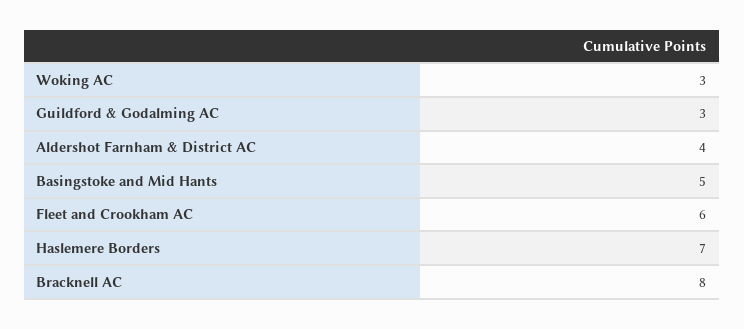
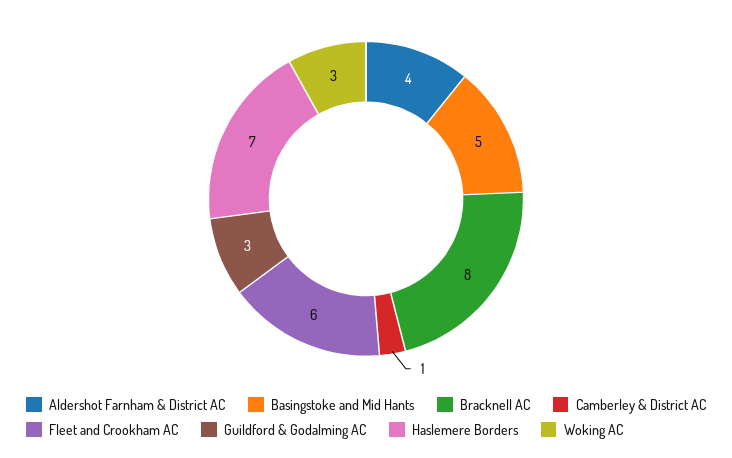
Camberley & District AC: none -> 1

